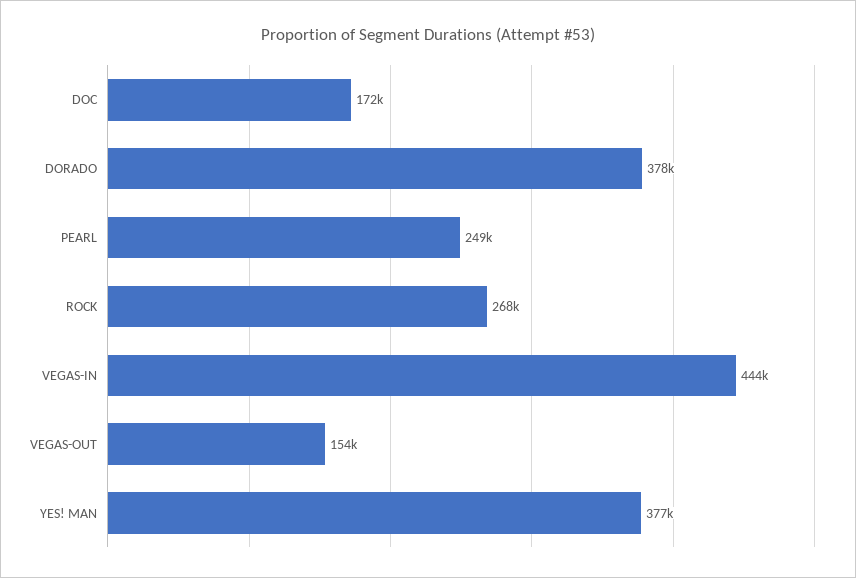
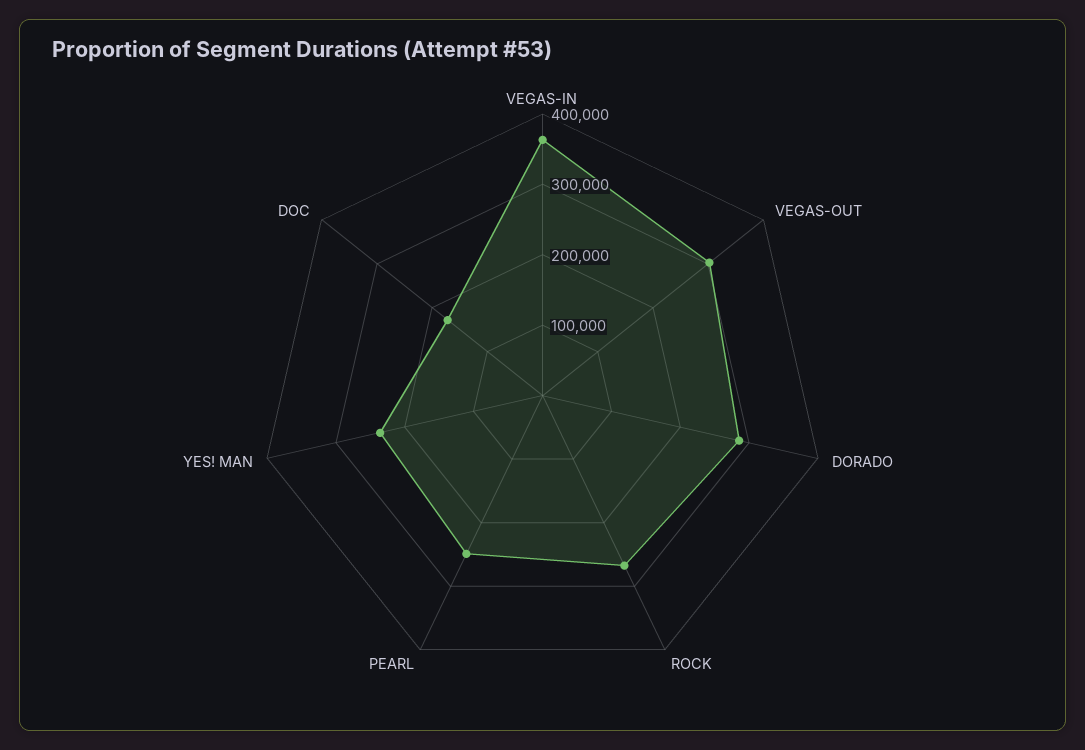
DORADO: 378000 -> 280000
VEGAS-IN: 444000 -> 360000
VEGAS-OUT: 154000 -> 300000
YES! MAN: 377000 -> 240000

